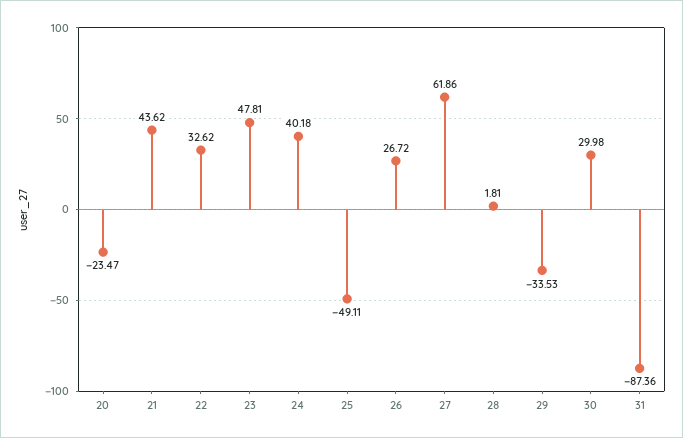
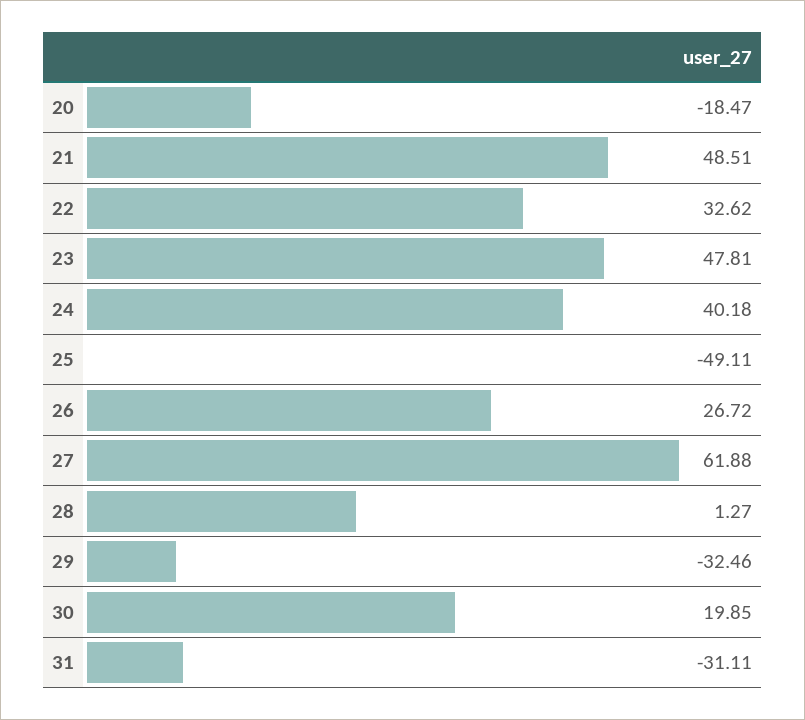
20: -23.47 -> -18.47
21: 43.62 -> 48.51
27: 61.86 -> 61.88
28: 1.81 -> 1.27
29: -33.53 -> -32.46
30: 29.98 -> 19.85
31: -87.36 -> -31.11

